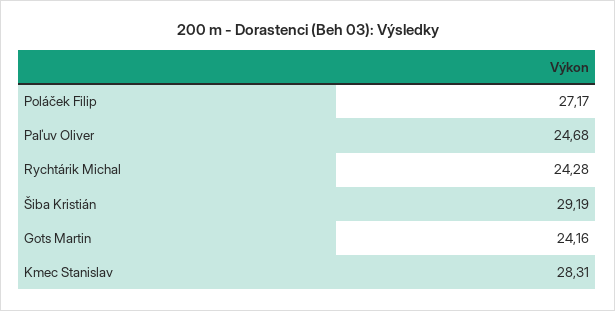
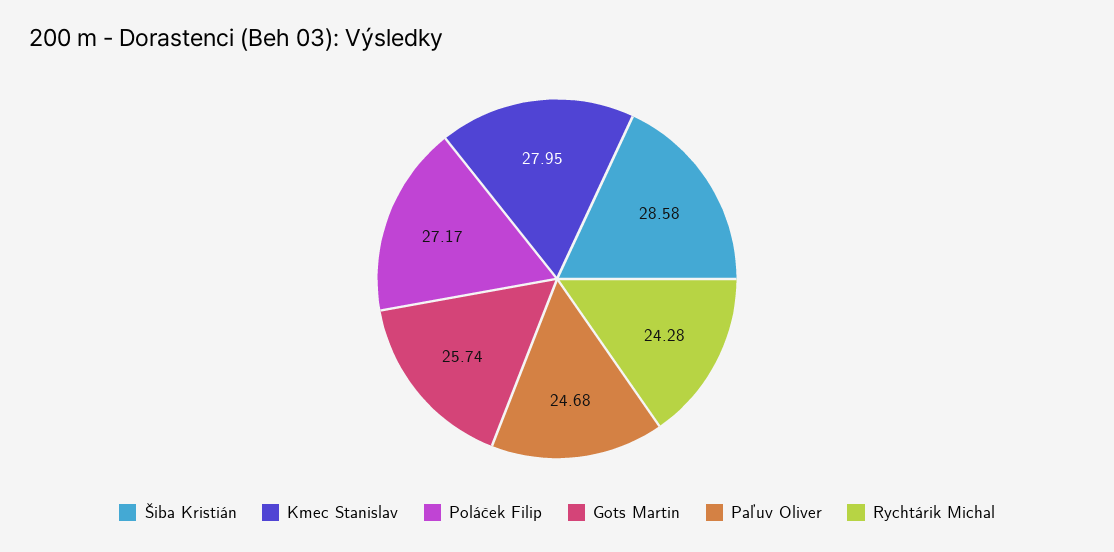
Šiba Kristián: 29.19 -> 28.58
Gots Martin: 24.16 -> 25.74
Kmec Stanislav: 28.31 -> 27.95

